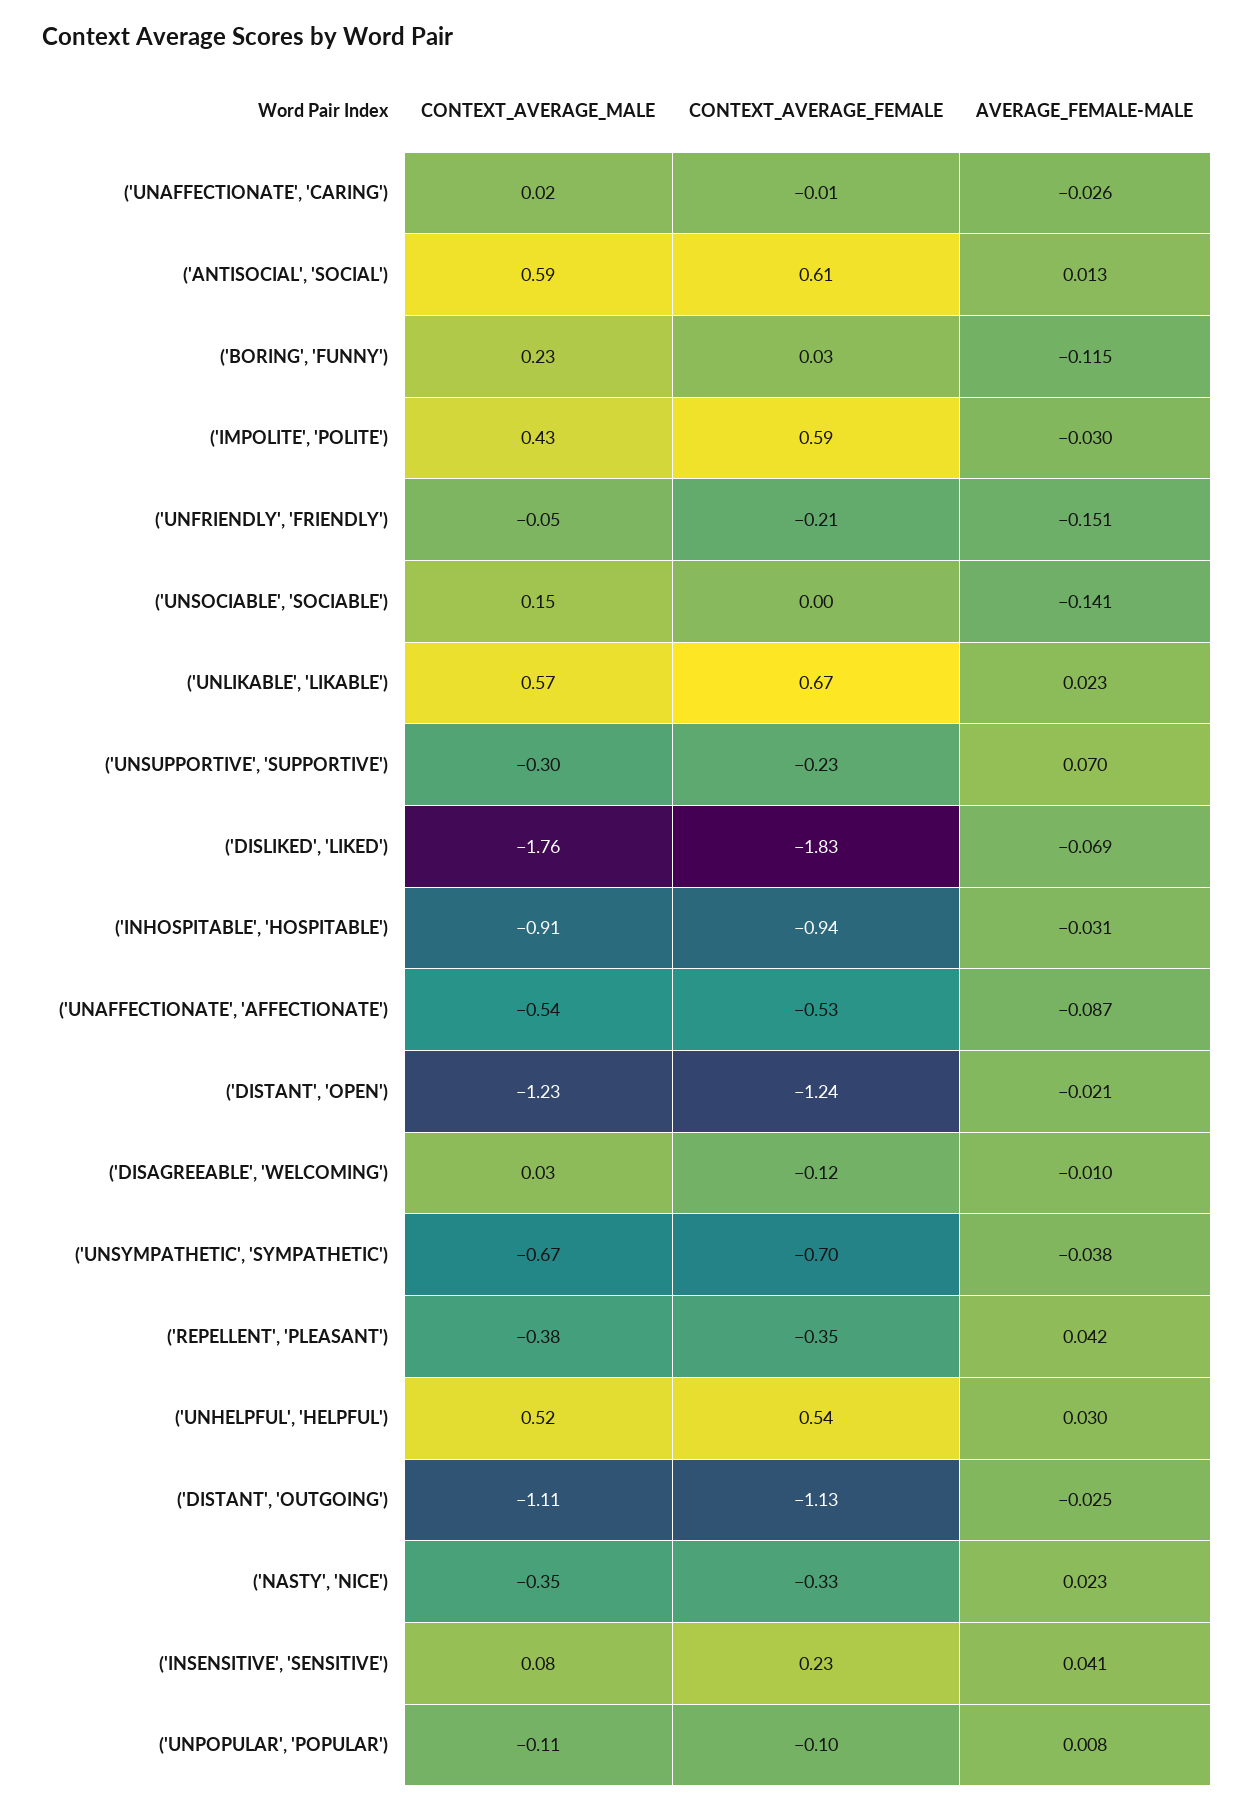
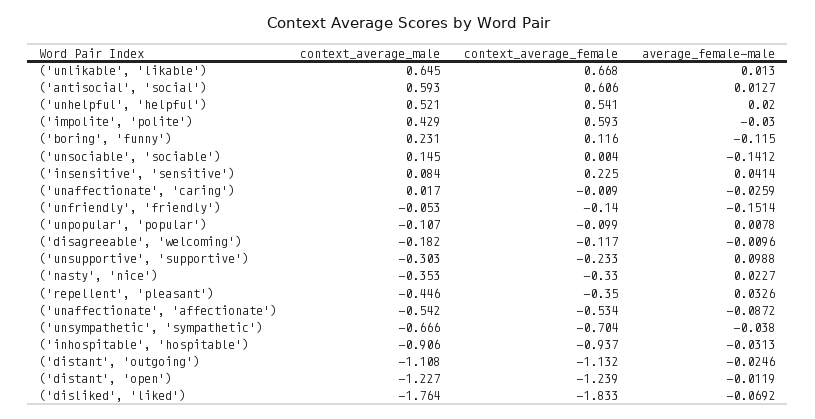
CONTEXT_AVERAGE_FEMALE, ('BORING', 'FUNNY'): 0.03 -> 0.116
CONTEXT_AVERAGE_FEMALE, ('UNFRIENDLY', 'FRIENDLY'): -0.21 -> -0.14
CONTEXT_AVERAGE_MALE, ('UNLIKABLE', 'LIKABLE'): 0.57 -> 0.645
AVERAGE_FEMALE-MALE, ('UNLIKABLE', 'LIKABLE'): 0.023 -> 0.013
AVERAGE_FEMALE-MALE, ('UNSUPPORTIVE', 'SUPPORTIVE'): 0.07 -> 0.0988
AVERAGE_FEMALE-MALE, ('DISTANT', 'OPEN'): -0.021 -> -0.0119
CONTEXT_AVERAGE_MALE, ('DISAGREEABLE', 'WELCOMING'): 0.03 -> -0.182
CONTEXT_AVERAGE_MALE, ('REPELLENT', 'PLEASANT'): -0.38 -> -0.446
AVERAGE_FEMALE-MALE, ('REPELLENT', 'PLEASANT'): 0.042 -> 0.0326
AVERAGE_FEMALE-MALE, ('UNHELPFUL', 'HELPFUL'): 0.03 -> 0.02

